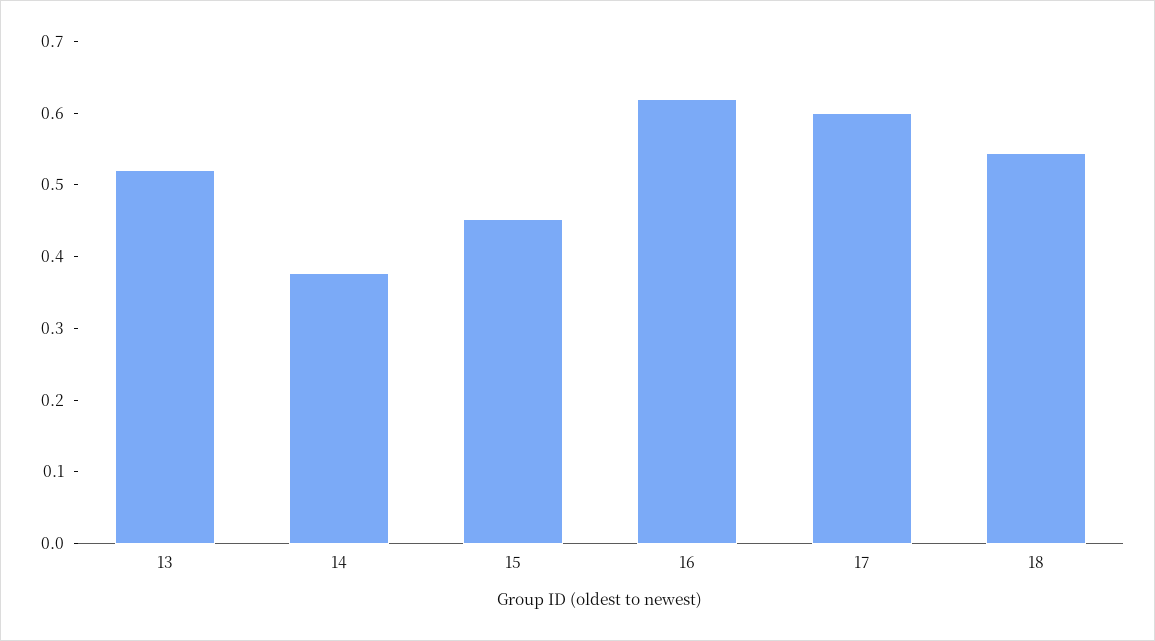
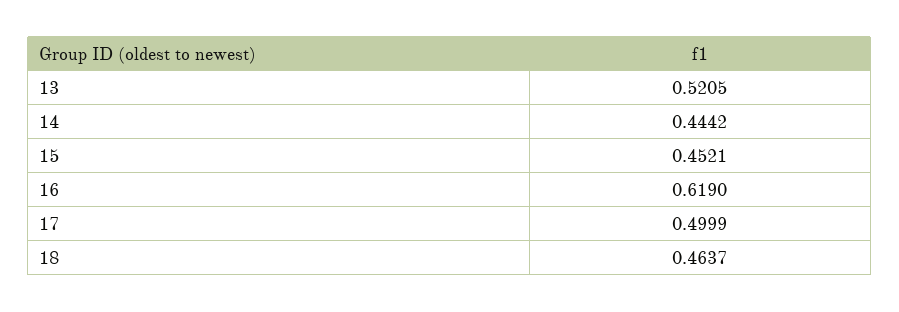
14: 0.38 -> 0.4442
17: 0.6 -> 0.4999
18: 0.54 -> 0.4637

